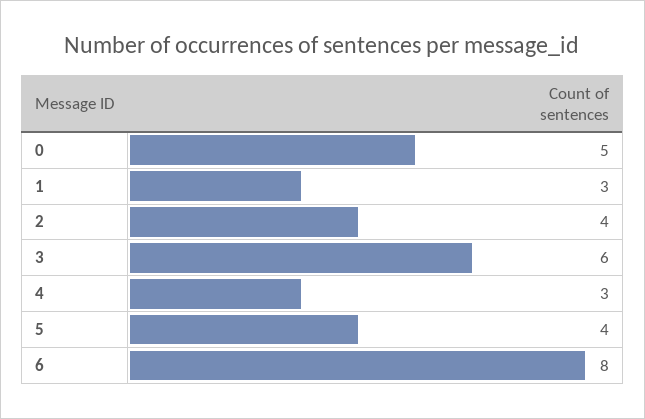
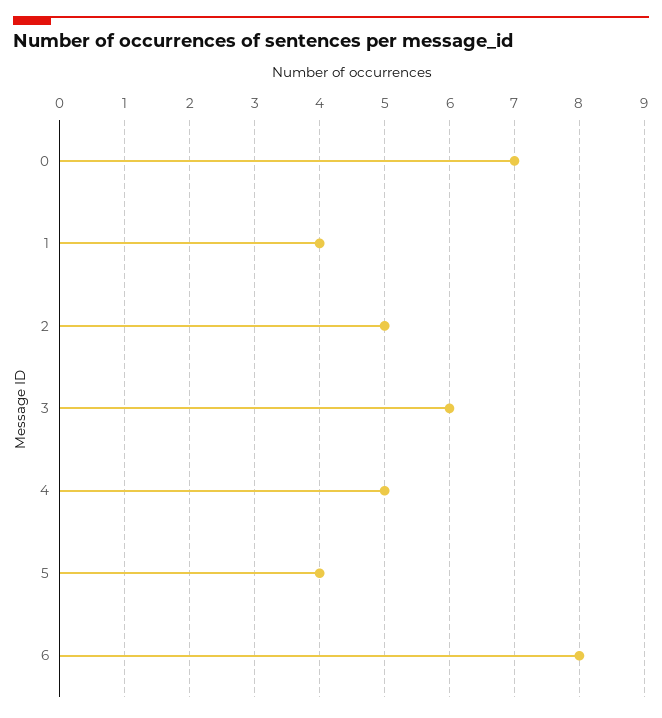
0: 5 -> 7
1: 3 -> 4
2: 4 -> 5
4: 3 -> 5

